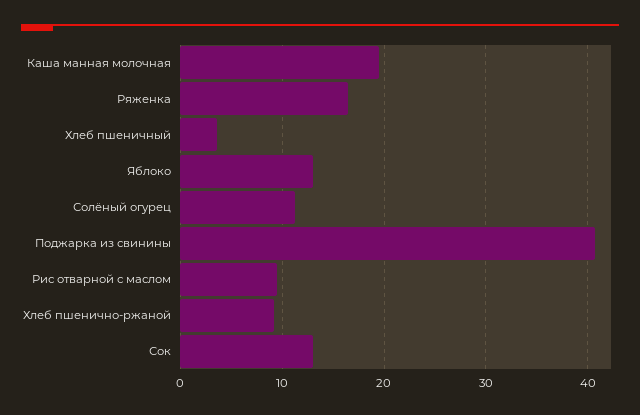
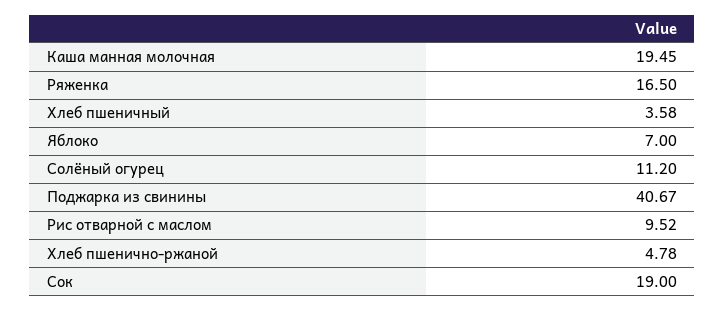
Яблоко: 13 -> 7
Хлеб пшенично-ржаной: 9 -> 4.78
Сок: 13 -> 19

